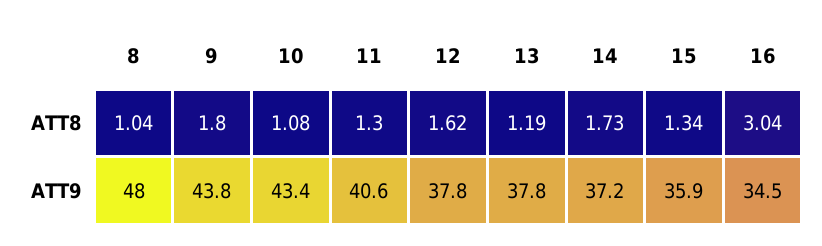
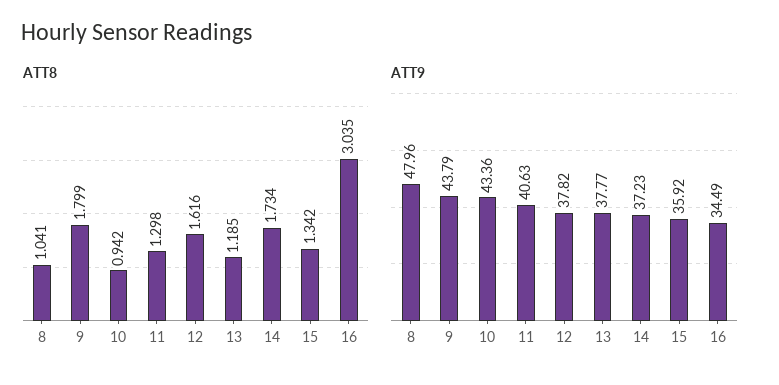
ATT8, 10: 1.08 -> 0.942

